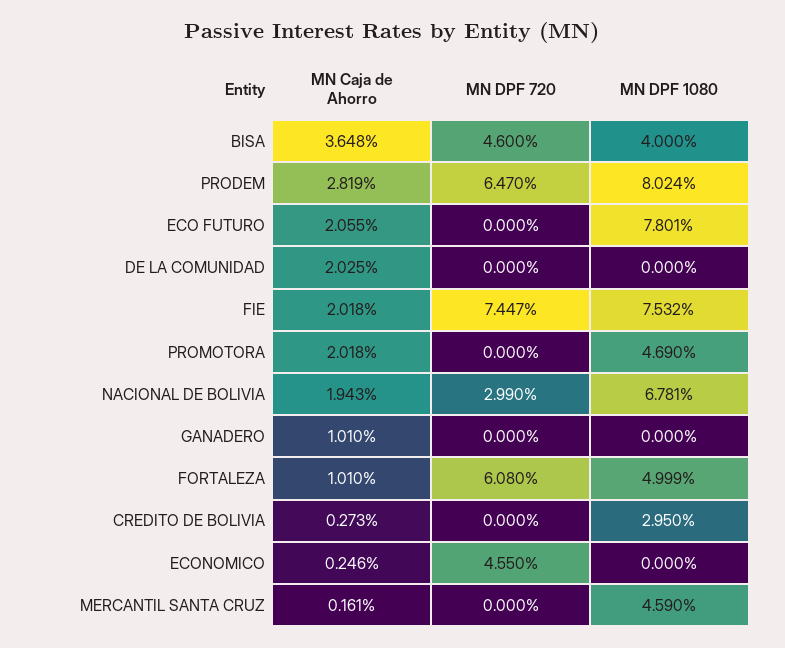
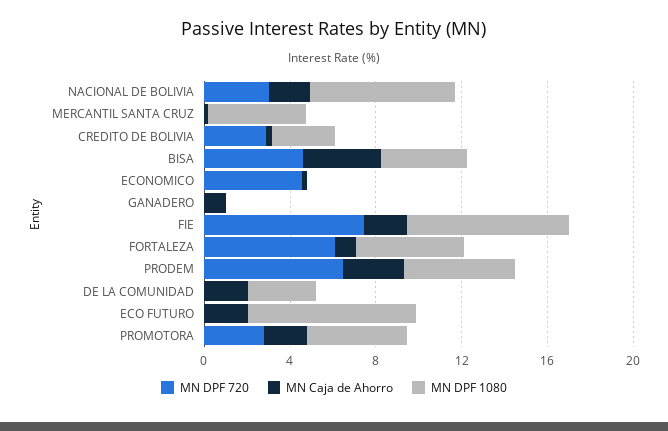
MN DPF 1080, PRODEM: 8.024 -> 5
MN DPF 1080, DE LA COMUNIDAD: 0 -> 3
MN DPF 720, PROMOTORA: 0 -> 3
MN DPF 720, CREDITO DE BOLIVIA: 0 -> 3

